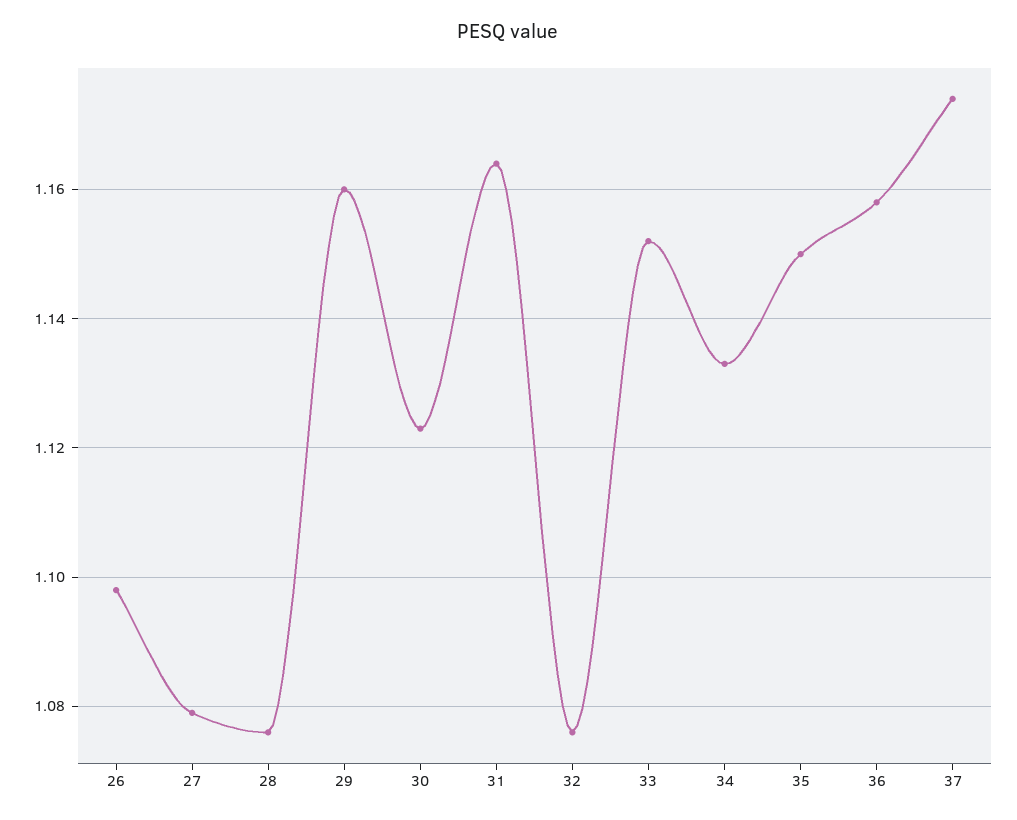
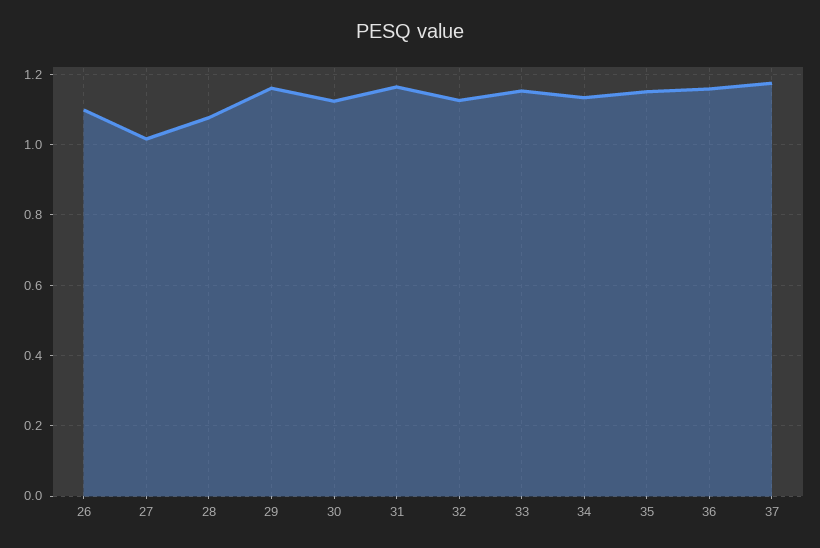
27: 1.08 -> 1.02
32: 1.075 -> 1.12

